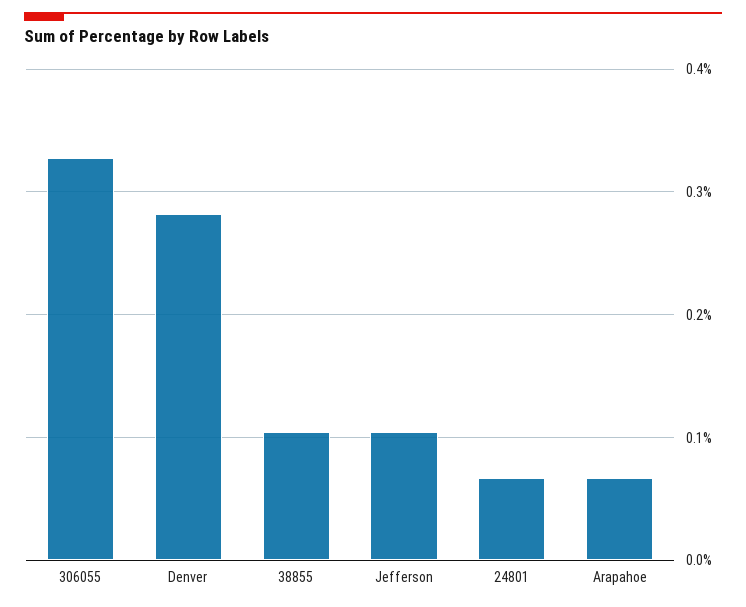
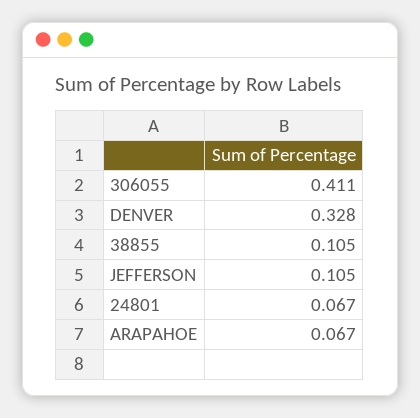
306055: 0.33 -> 0.411
Denver: 0.28 -> 0.328

